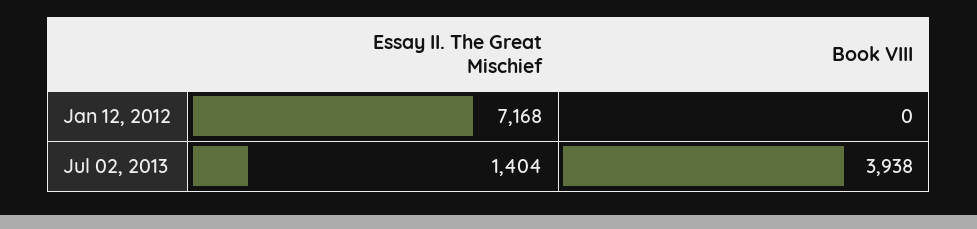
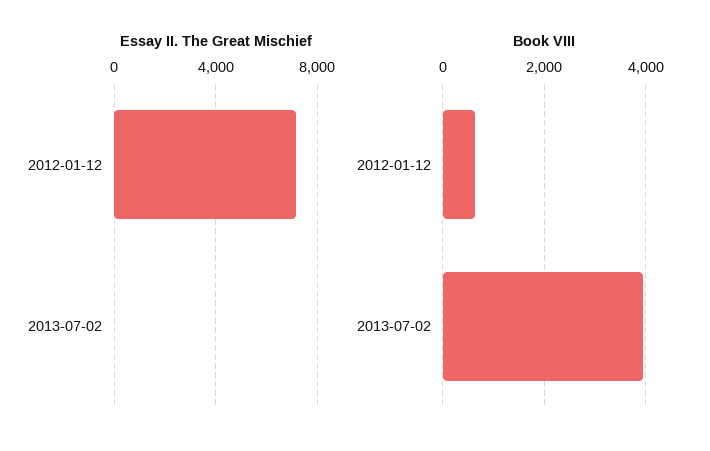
Book VIII, Jan 12, 2012: 0 -> 600
Essay II. The Great Mischief, Jul 02, 2013: 1404 -> 0

